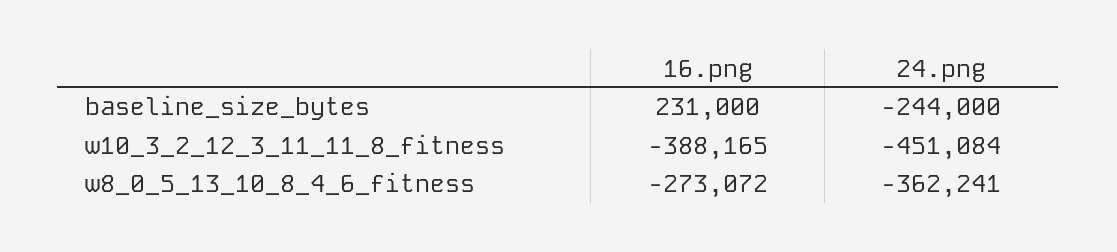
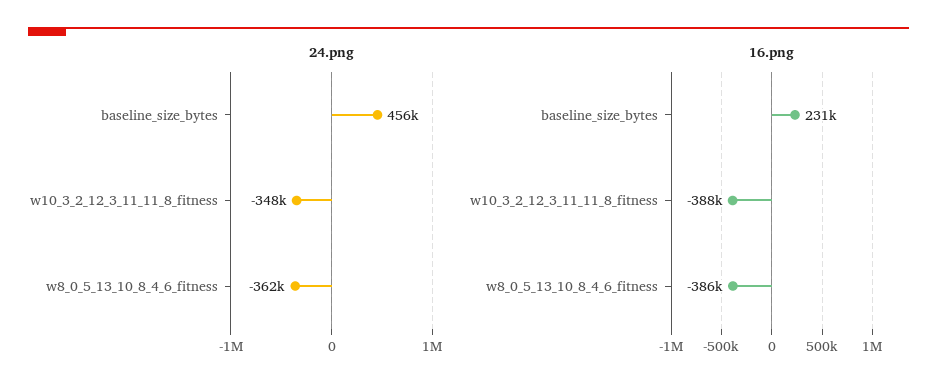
24.png, baseline_size_bytes: -244000 -> 456000
24.png, w10_3_2_12_3_11_11_8_fitness: -451084 -> -348000
16.png, w8_0_5_13_10_8_4_6_fitness: -273072 -> -386000

